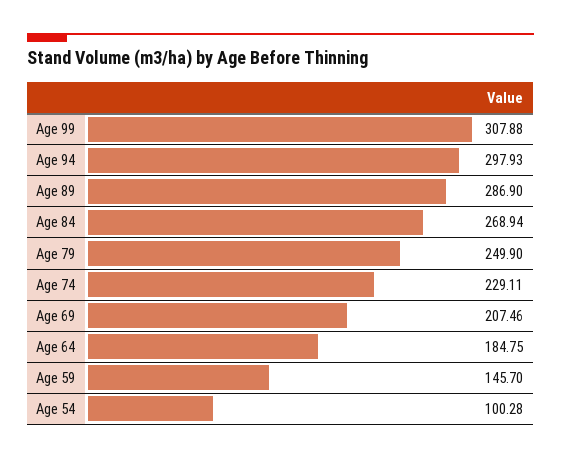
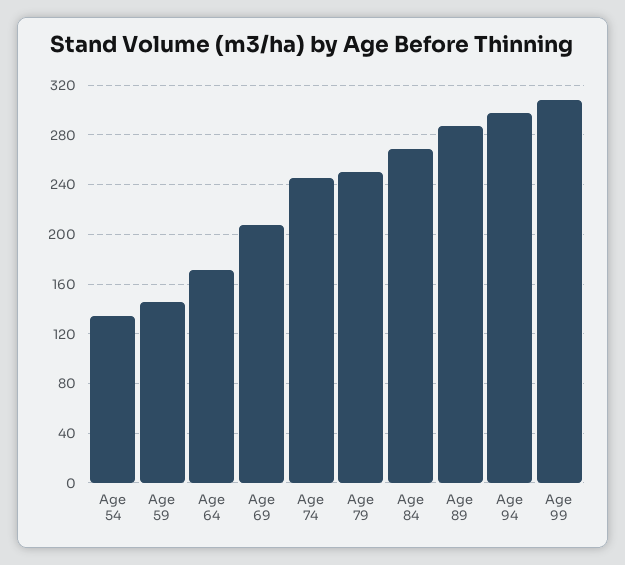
Age 74: 229.11 -> 245
Age 64: 184.75 -> 170
Age 54: 100.28 -> 135

